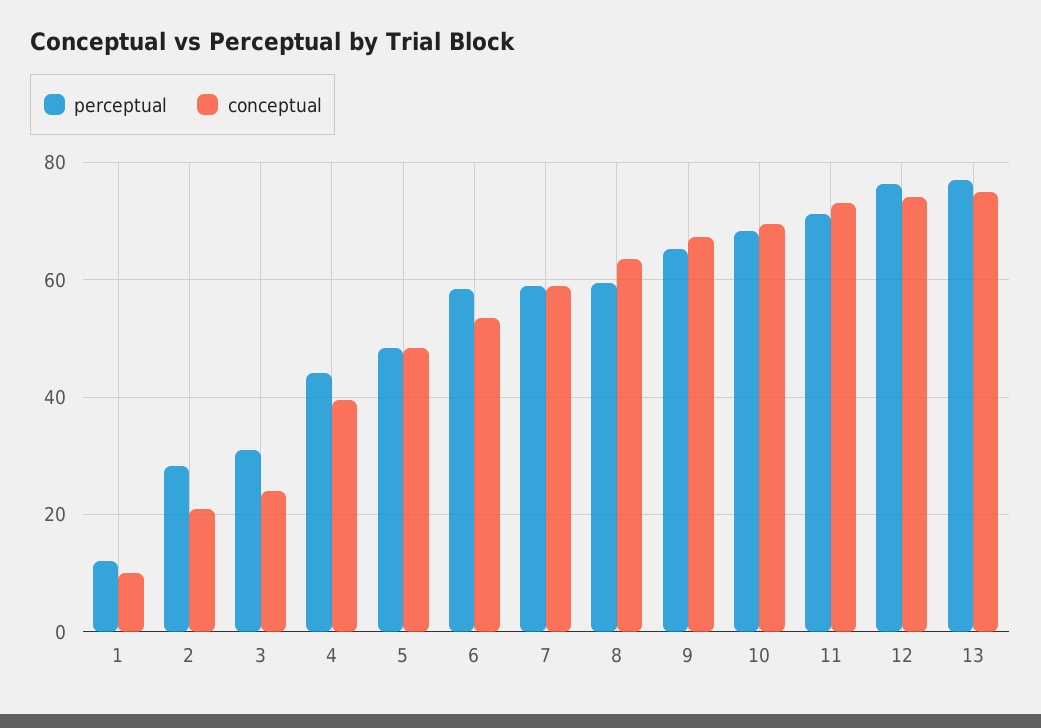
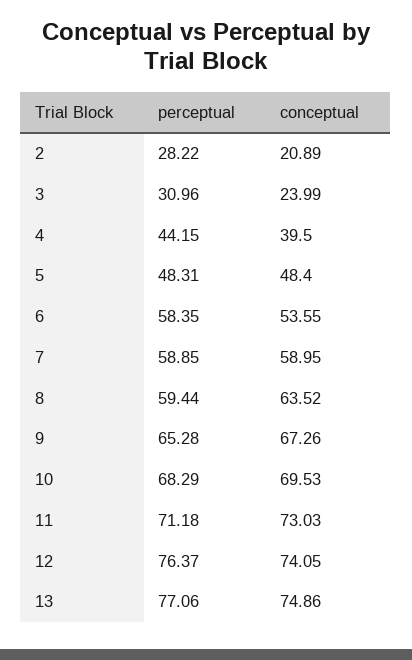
perceptual, 1: 12 -> none
conceptual, 1: 10 -> none

